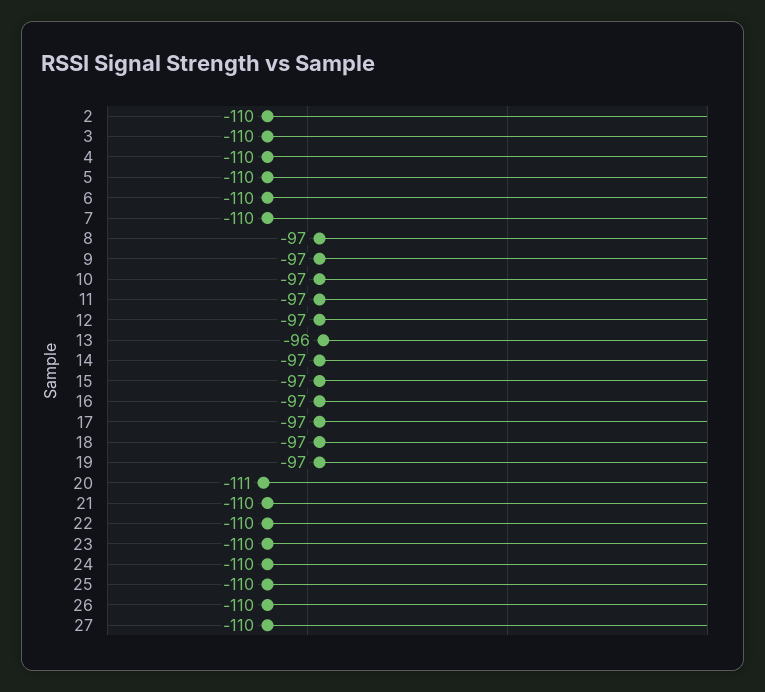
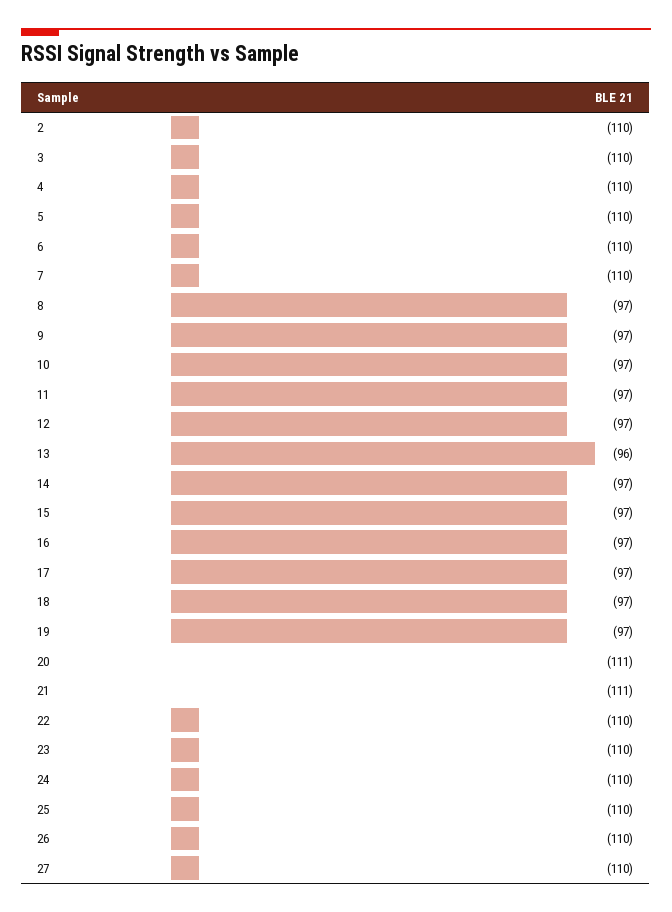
21: -110 -> -111

